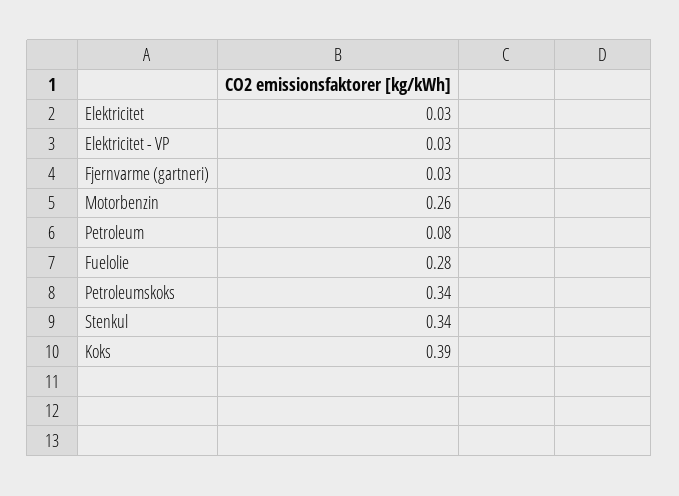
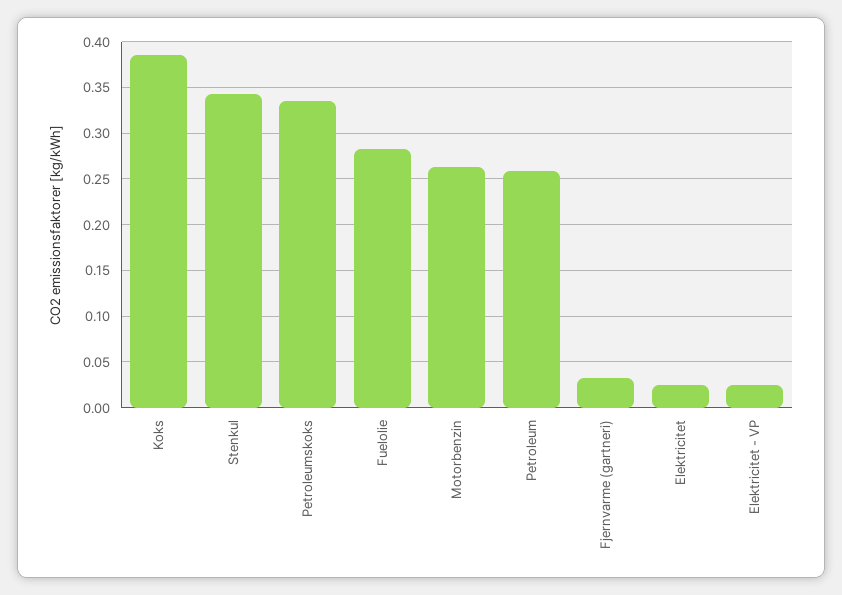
Petroleum: 0.08 -> 0.26

